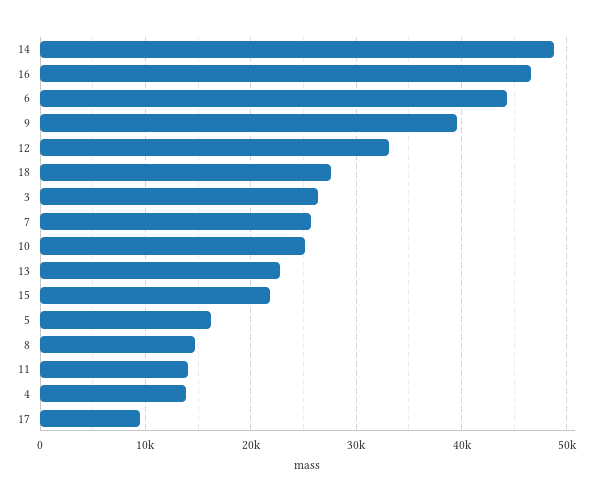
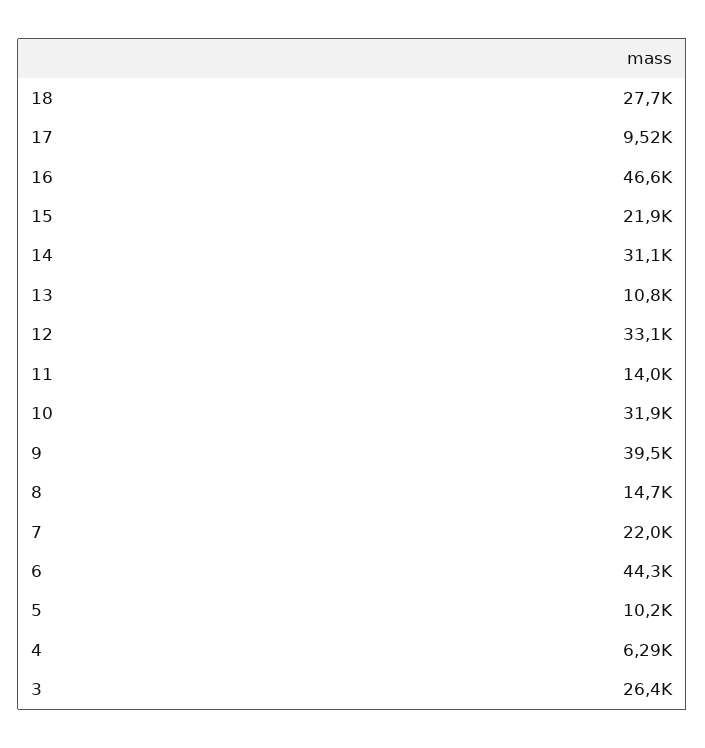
14: 49000 -> 31100
7: 26000 -> 22000
10: 25000 -> 31900
13: 23000 -> 10800
5: 16000 -> 10200
4: 14000 -> 6290

